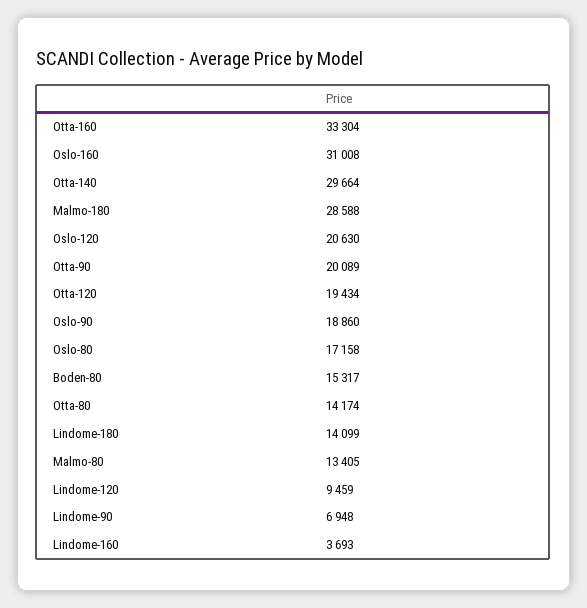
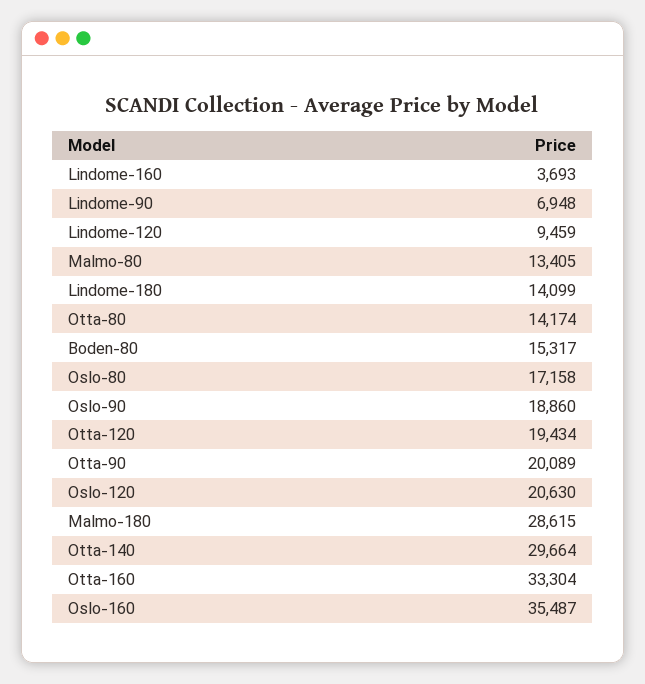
Oslo-160: 31008 -> 35487
Malmo-180: 28588 -> 28615

